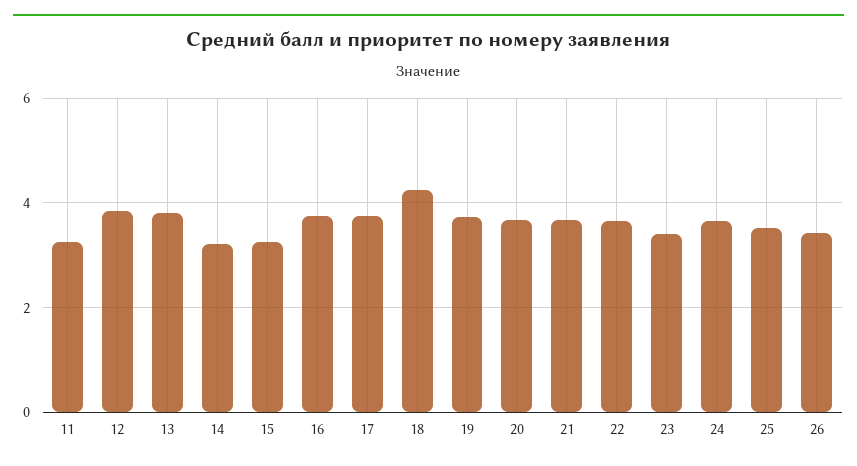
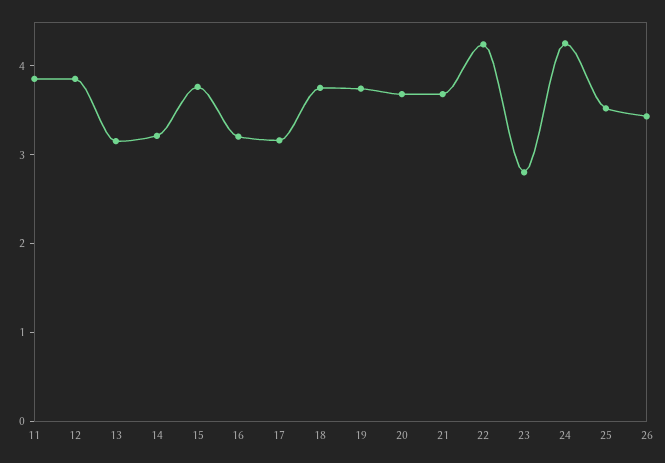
11: 3.2 -> 3.8
13: 3.8 -> 3.2
15: 3.2 -> 3.8
16: 3.8 -> 3.2
17: 3.8 -> 3.2
18: 4.2 -> 3.8
22: 3.6 -> 4.2
23: 3.4 -> 2.8
24: 3.6 -> 4.2

